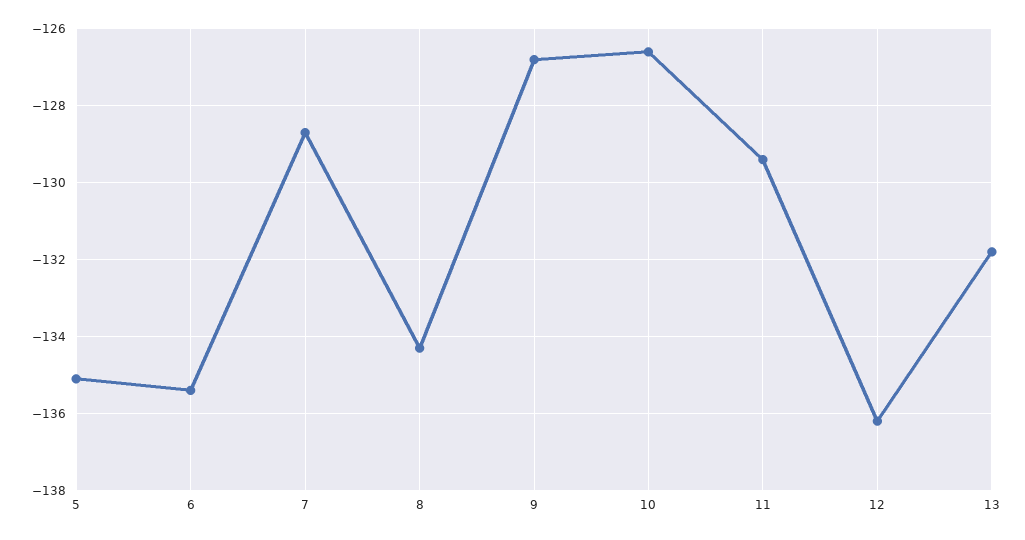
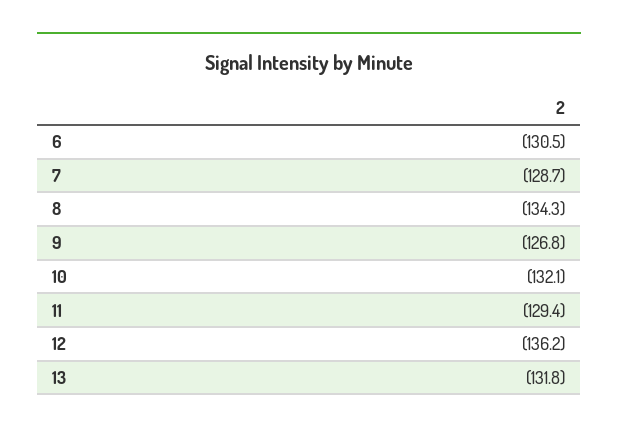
5: -135 -> none
6: -135.5 -> -130.5
10: -126.5 -> -132.1

